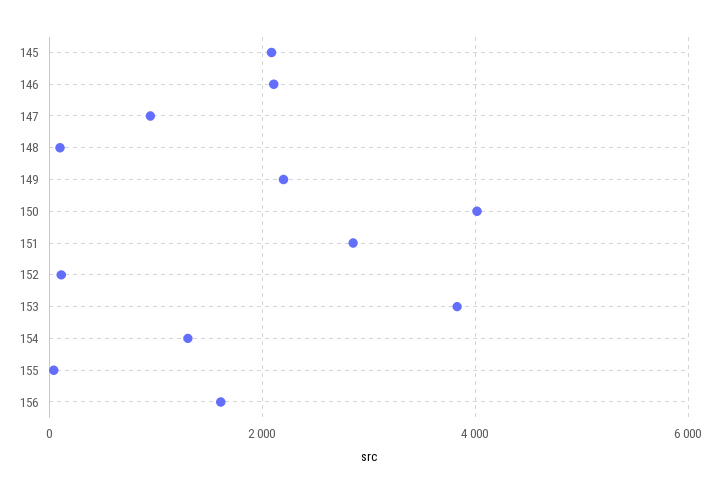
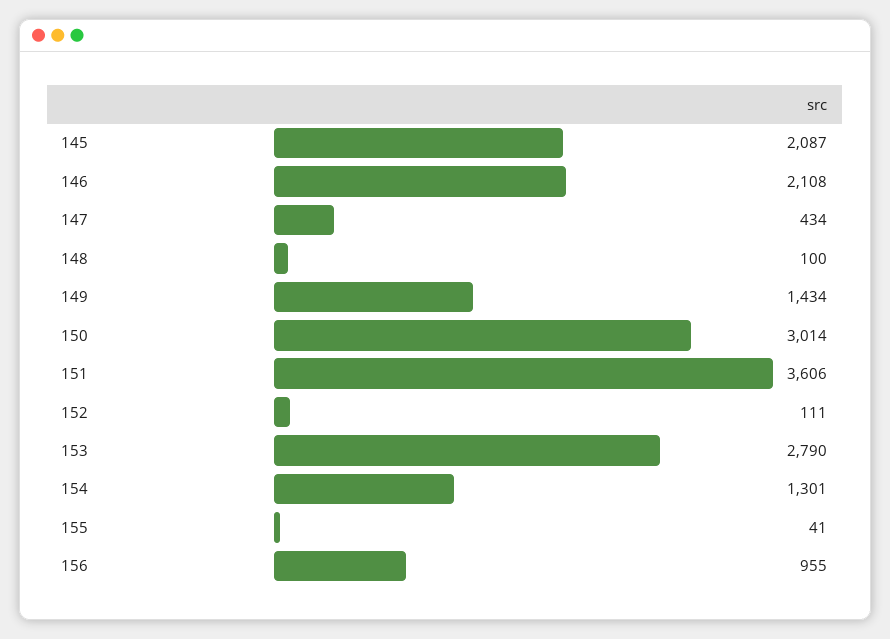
147: 1000 -> 434
149: 2200 -> 1434
150: 4000 -> 3014
151: 2800 -> 3606
153: 3800 -> 2790
156: 1600 -> 955

